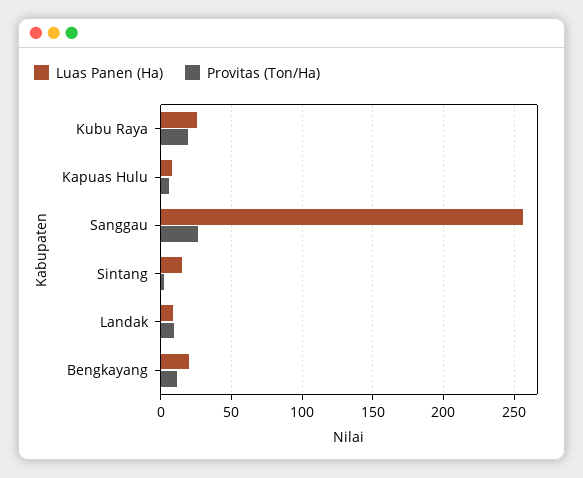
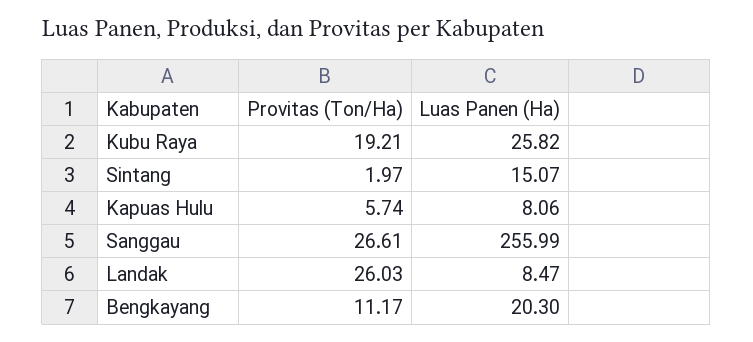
Provitas (Ton/Ha), Landak: 10 -> 26.03

